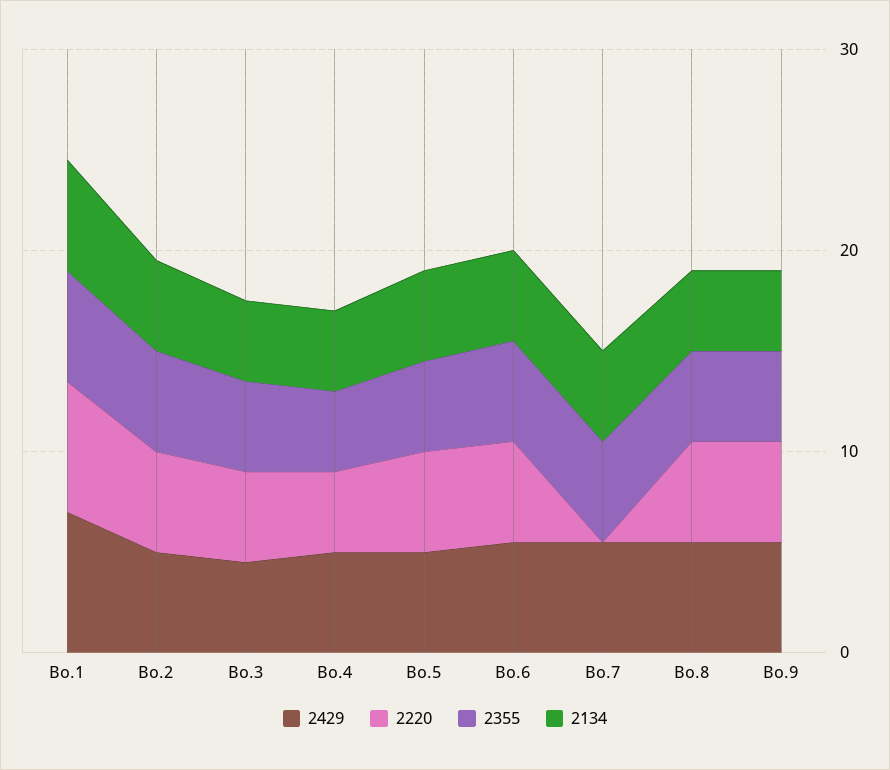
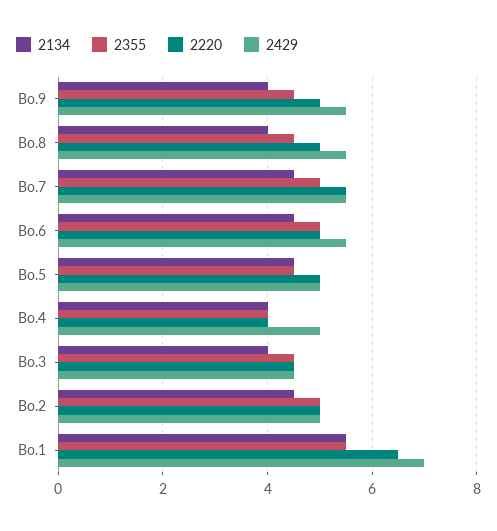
2220, Bo.7: 0 -> 5.5

